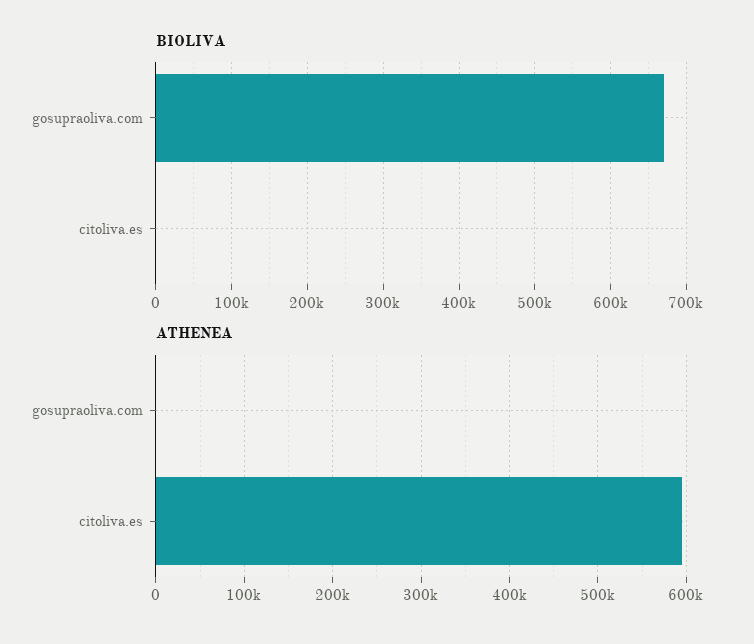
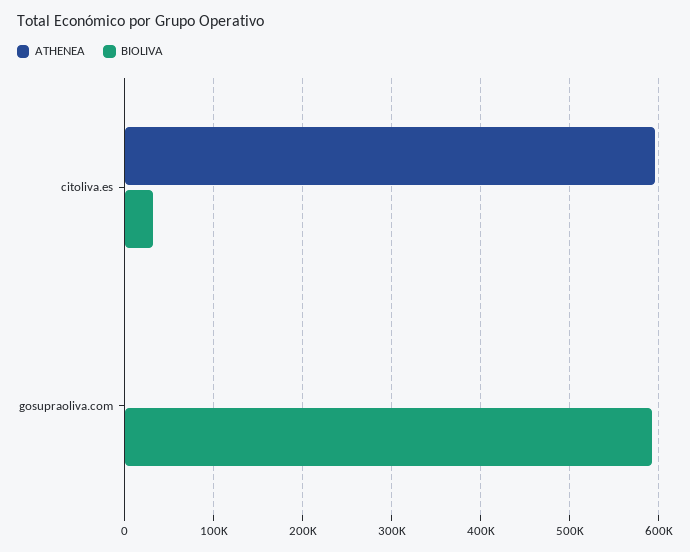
BIOLIVA, gosupraoliva.com: 670000 -> 590000
BIOLIVA, citoliva.es: 0 -> 30000

